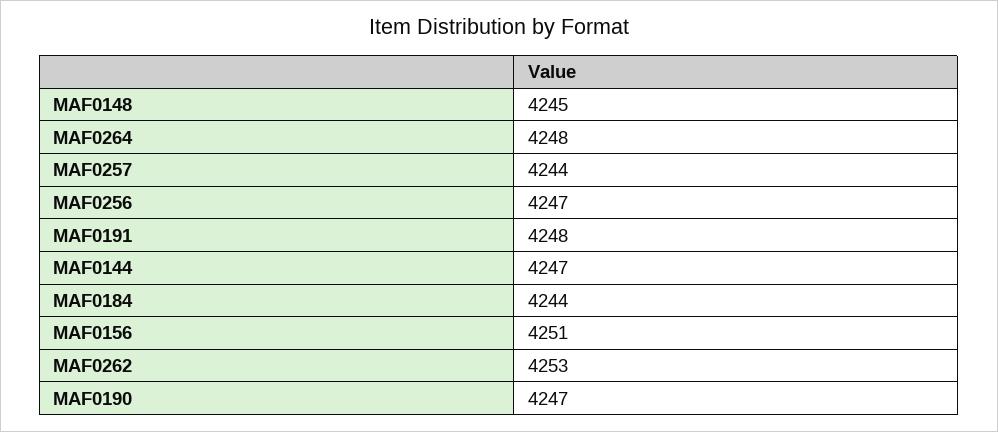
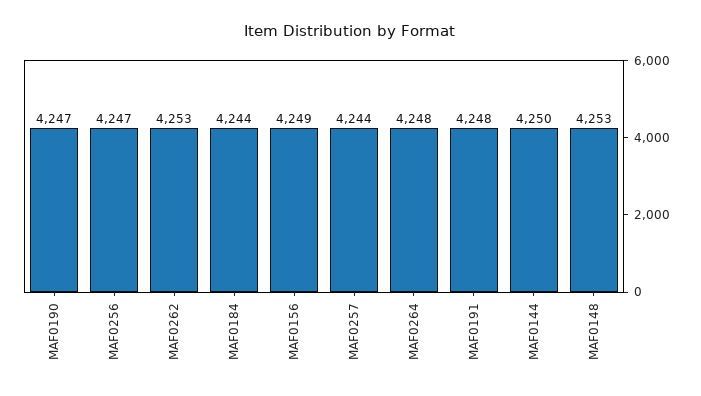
MAF0148: 4245 -> 4253
MAF0144: 4247 -> 4250
MAF0156: 4251 -> 4249

